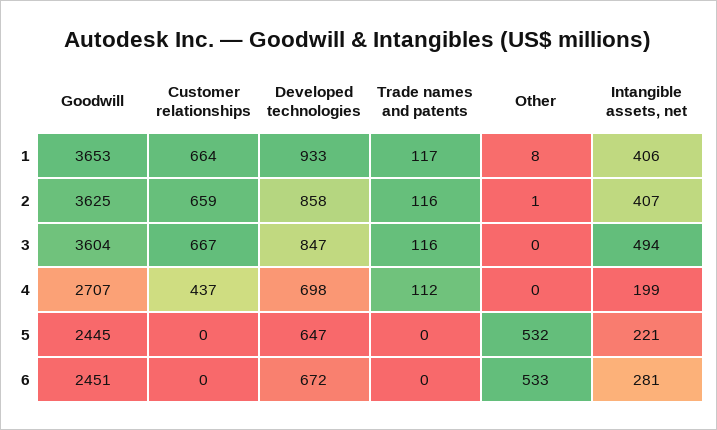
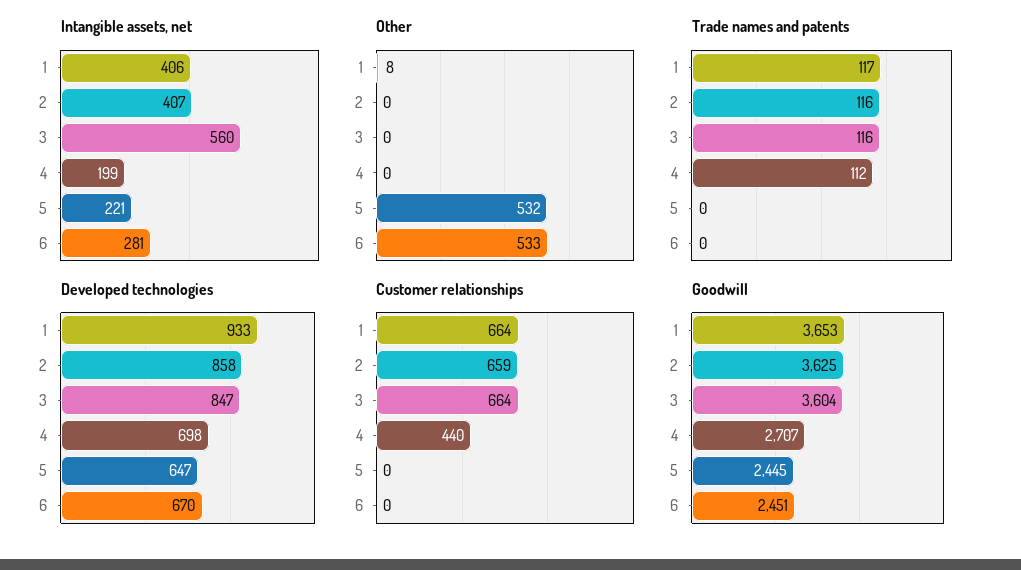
Other, 2: 1 -> 0
Customer relationships, 3: 667 -> 664
Intangible assets, net, 3: 494 -> 560
Customer relationships, 4: 437 -> 440
Developed technologies, 6: 672 -> 670

